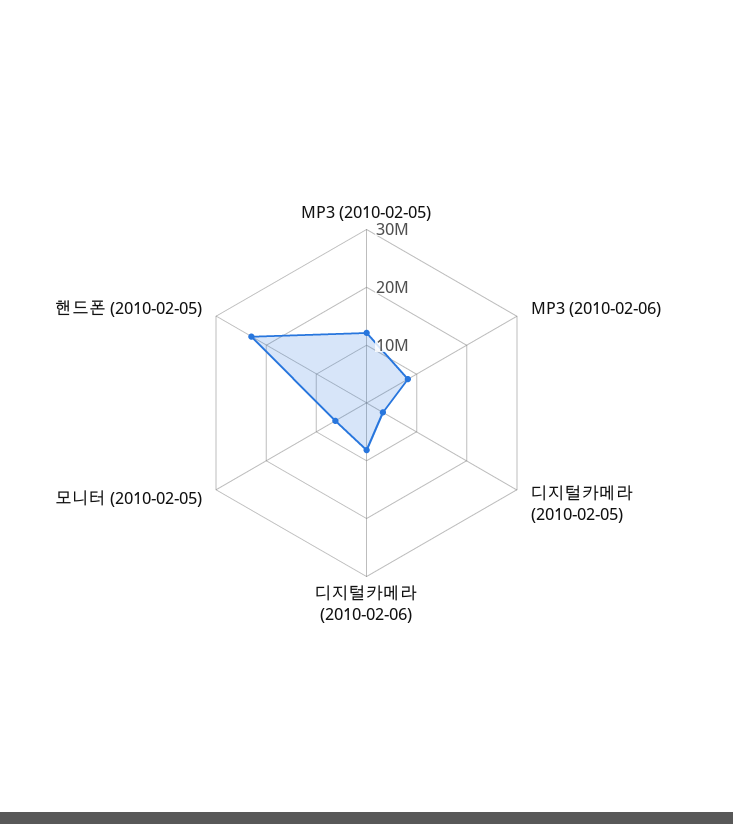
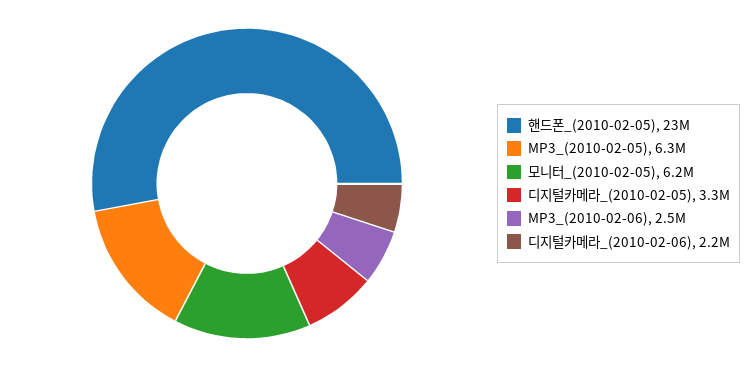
MP3 (2010-02-05): 12000000 -> 6300000
MP3 (2010-02-06): 8000000 -> 2500000
디지털카메라 (2010-02-06): 8000000 -> 2200000

